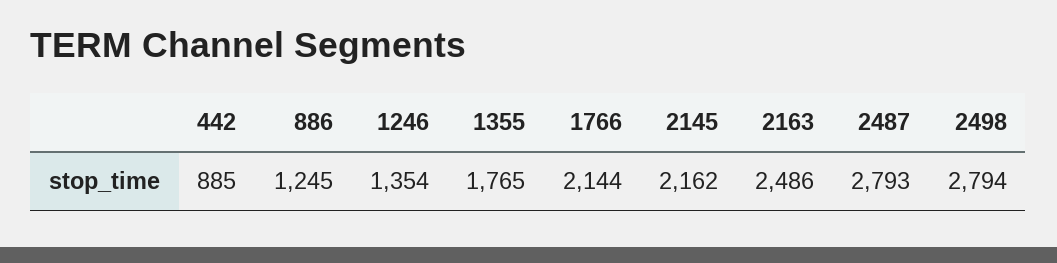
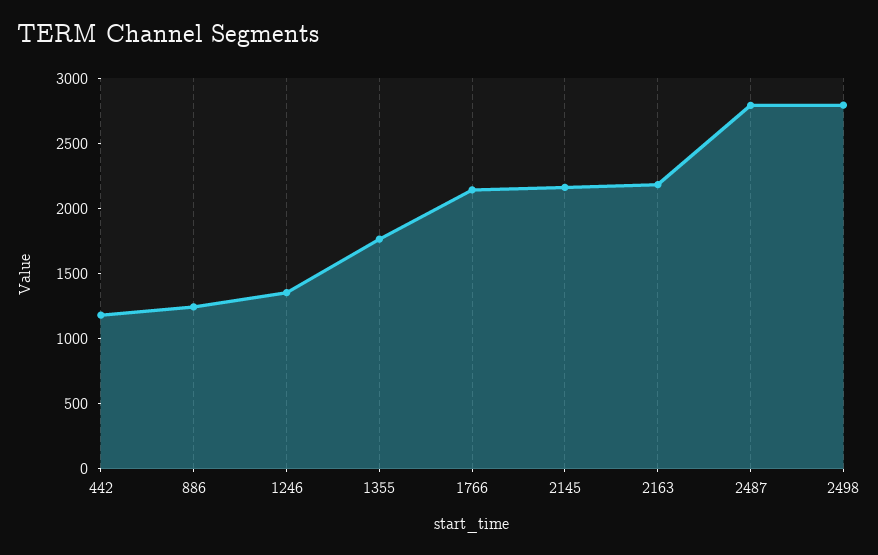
442: 885 -> 1200
2163: 2486 -> 2200

